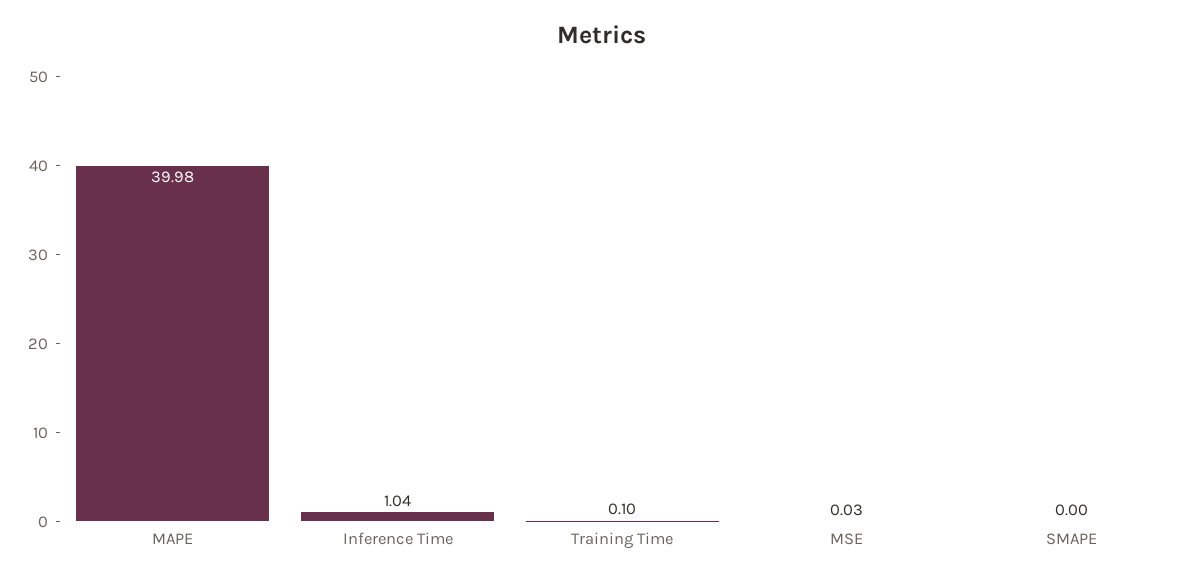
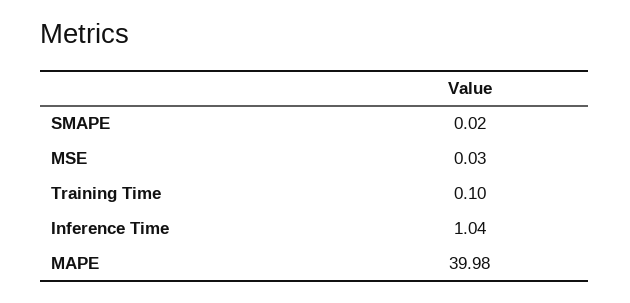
SMAPE: 0 -> 0.02

